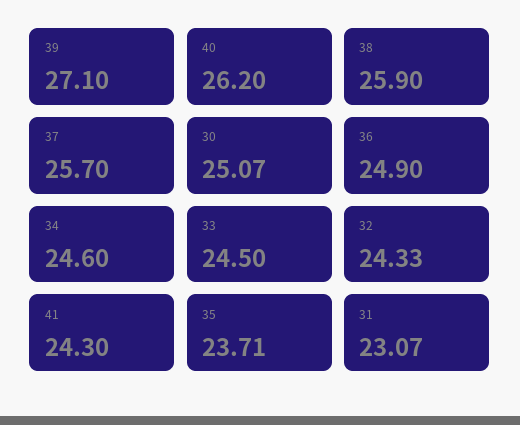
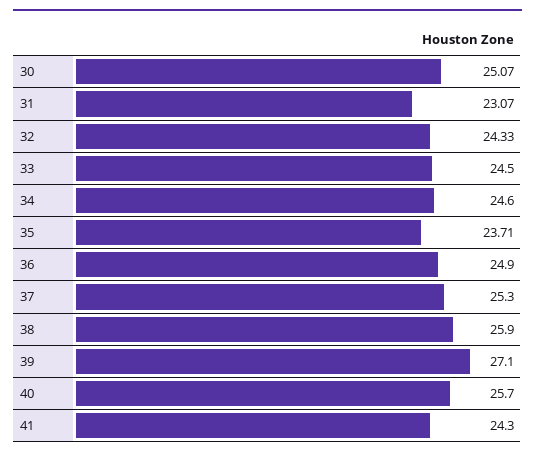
40: 26.2 -> 25.7
37: 25.7 -> 25.3

